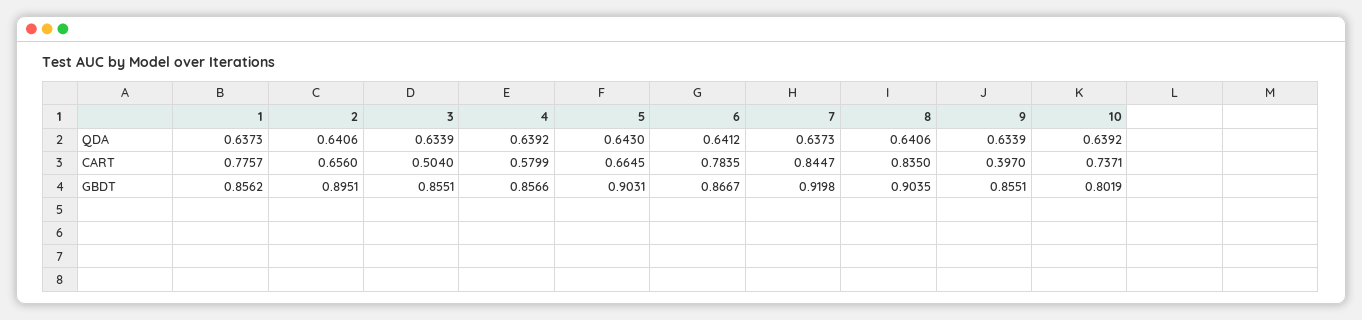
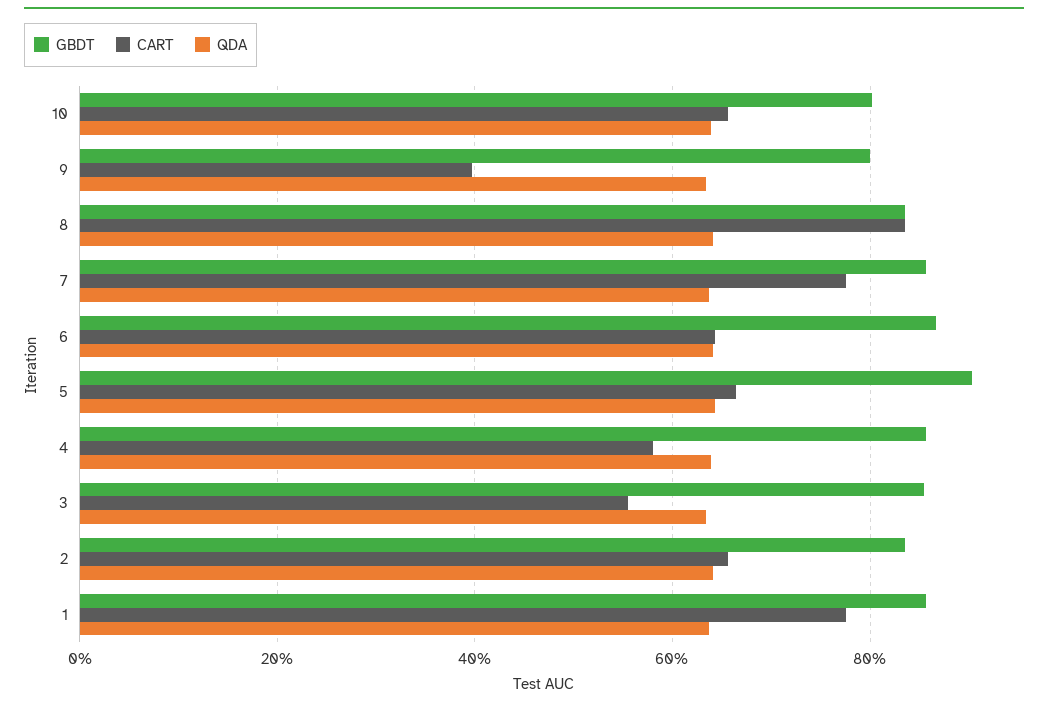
CART, 3: 0.504 -> 0.56
CART, 6: 0.7835 -> 0.64
CART, 7: 0.8447 -> 0.78
CART, 10: 0.7371 -> 0.66
GBDT, 2: 0.8951 -> 0.84
GBDT, 7: 0.9198 -> 0.86
GBDT, 8: 0.9035 -> 0.84
GBDT, 9: 0.8551 -> 0.8

